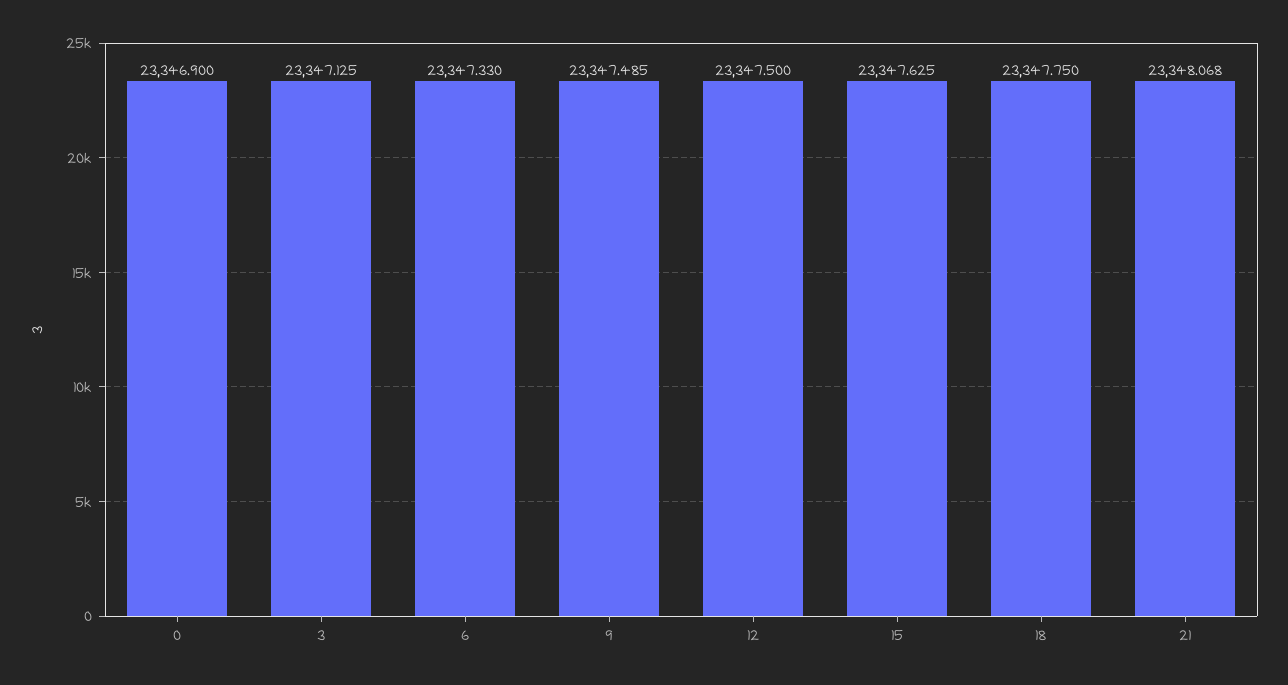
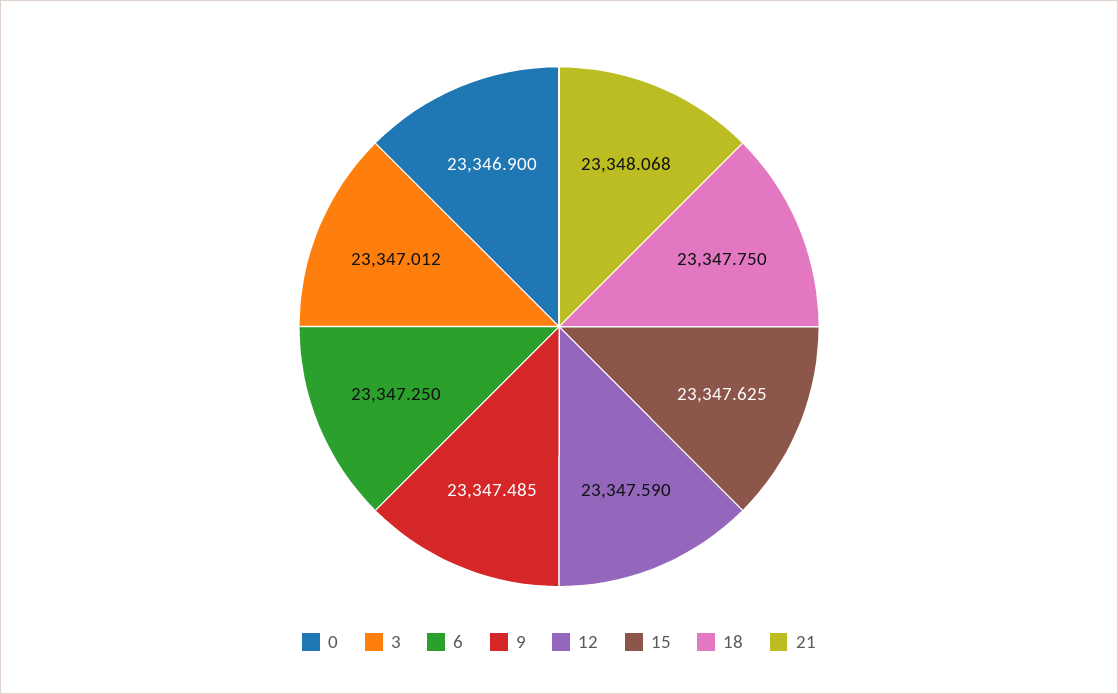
3: 23347.125 -> 23347.012
6: 23347.33 -> 23347.25
12: 23347.5 -> 23347.59

